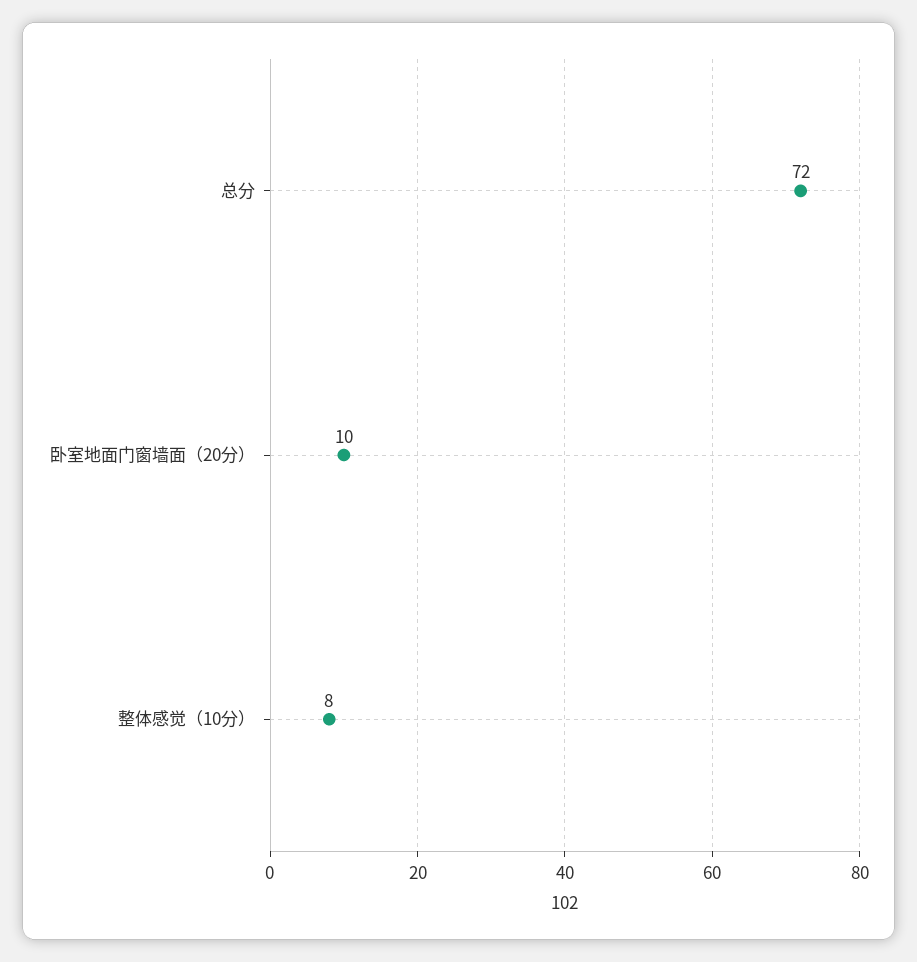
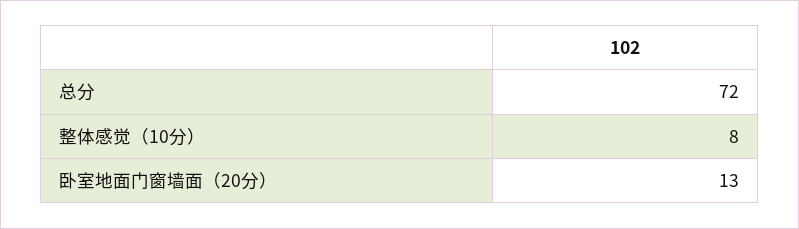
卧室地面门窗墙面（20分）: 10 -> 13

